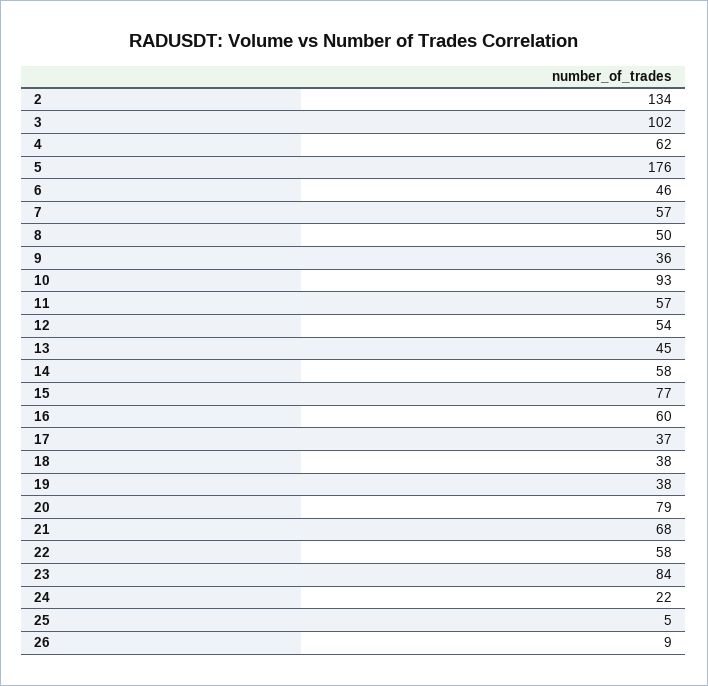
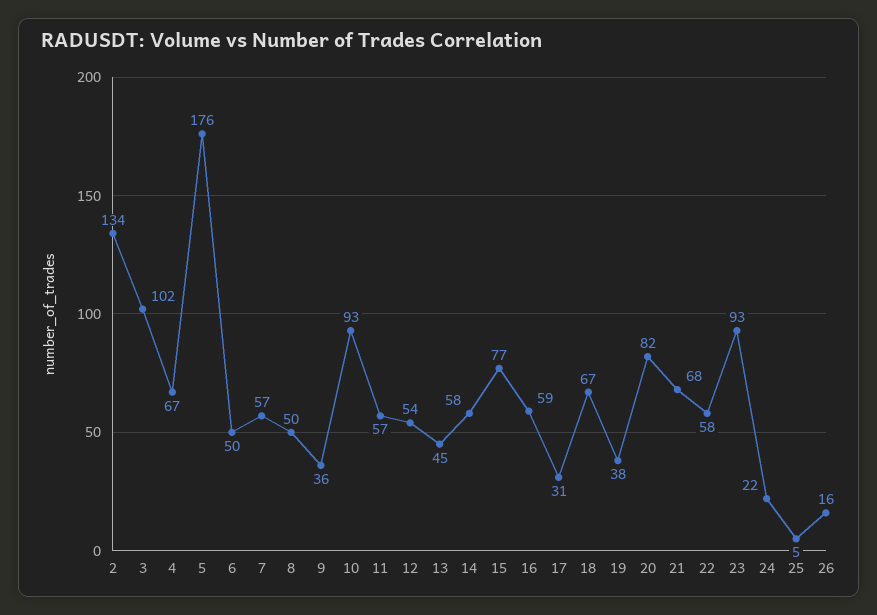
4: 62 -> 67
6: 46 -> 50
16: 60 -> 59
17: 37 -> 31
18: 38 -> 67
20: 79 -> 82
23: 84 -> 93
26: 9 -> 16

